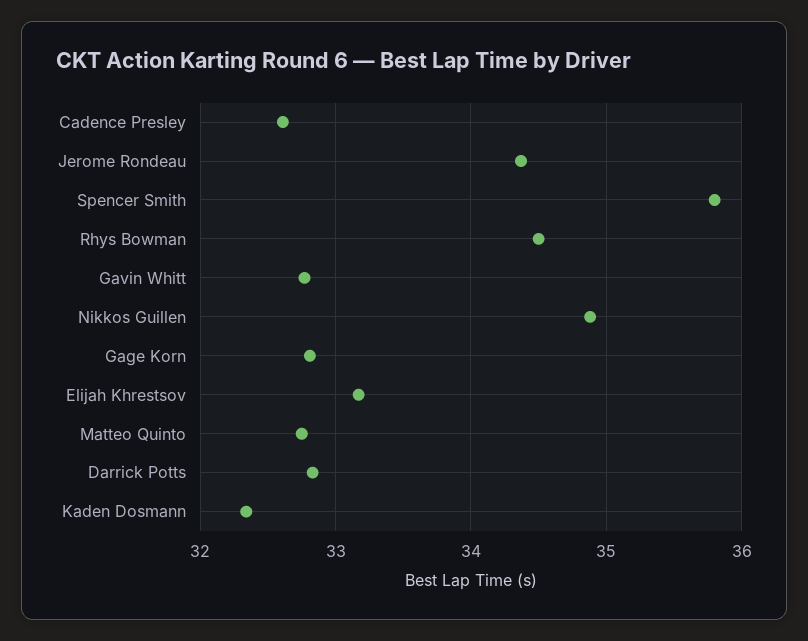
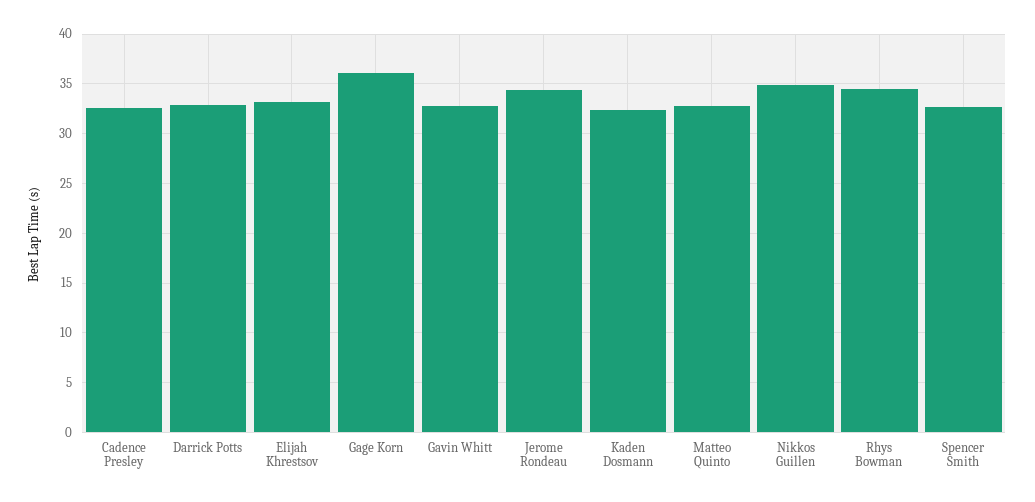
Spencer Smith: 35.8 -> 33
Gage Korn: 32.8 -> 36

